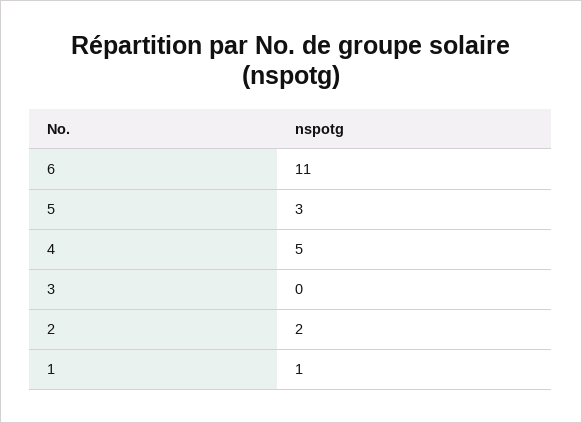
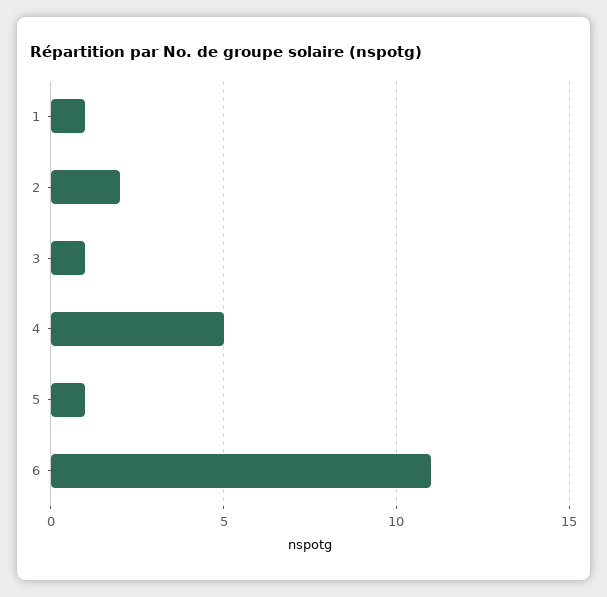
5: 3 -> 1
3: 0 -> 1

